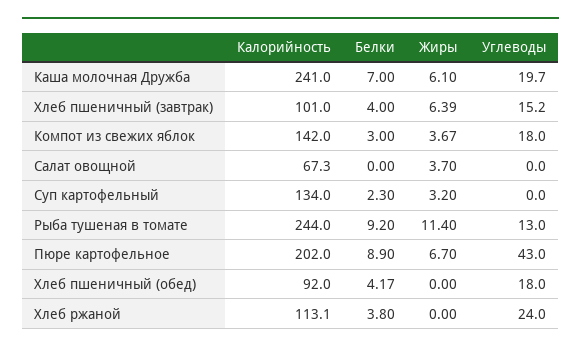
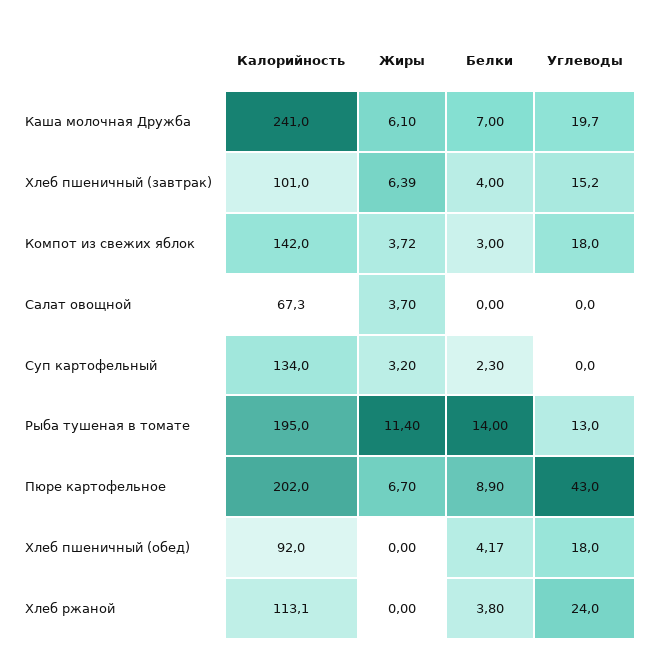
Жиры, Компот из свежих яблок: 3.67 -> 3.72
Калорийность, Рыба тушеная в томате: 244 -> 195
Белки, Рыба тушеная в томате: 9.2 -> 14

